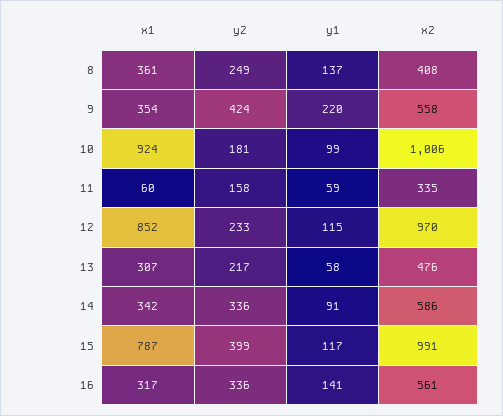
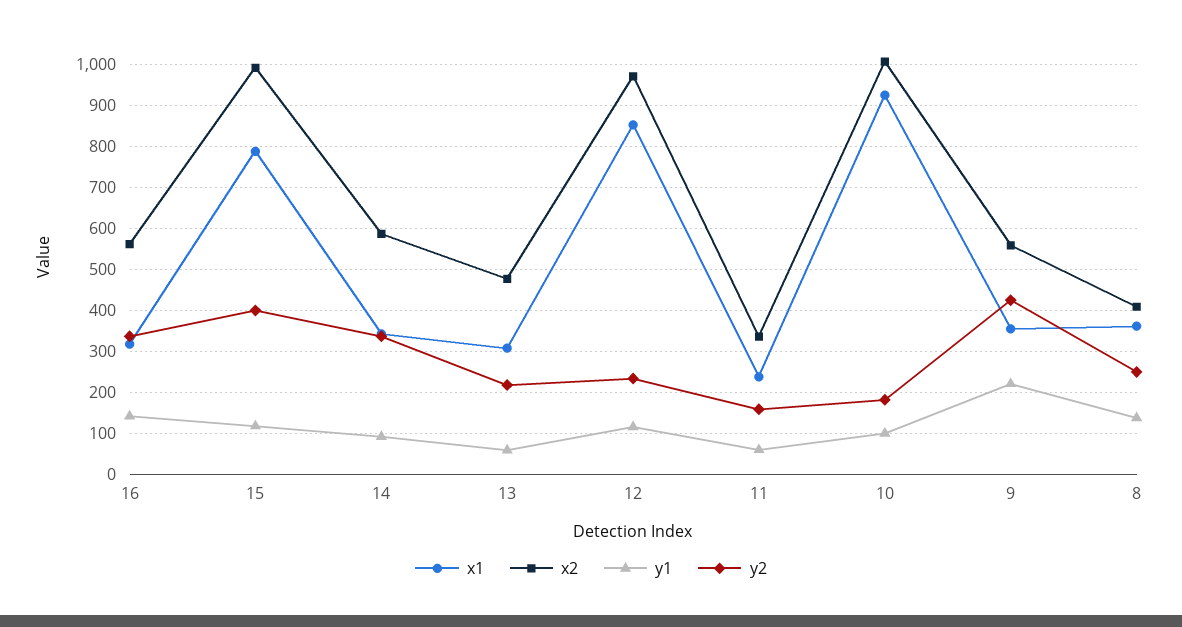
x1, 11: 60 -> 240

